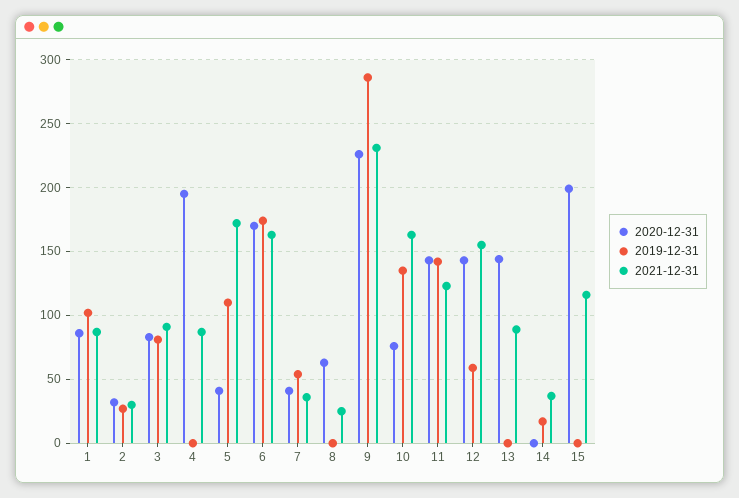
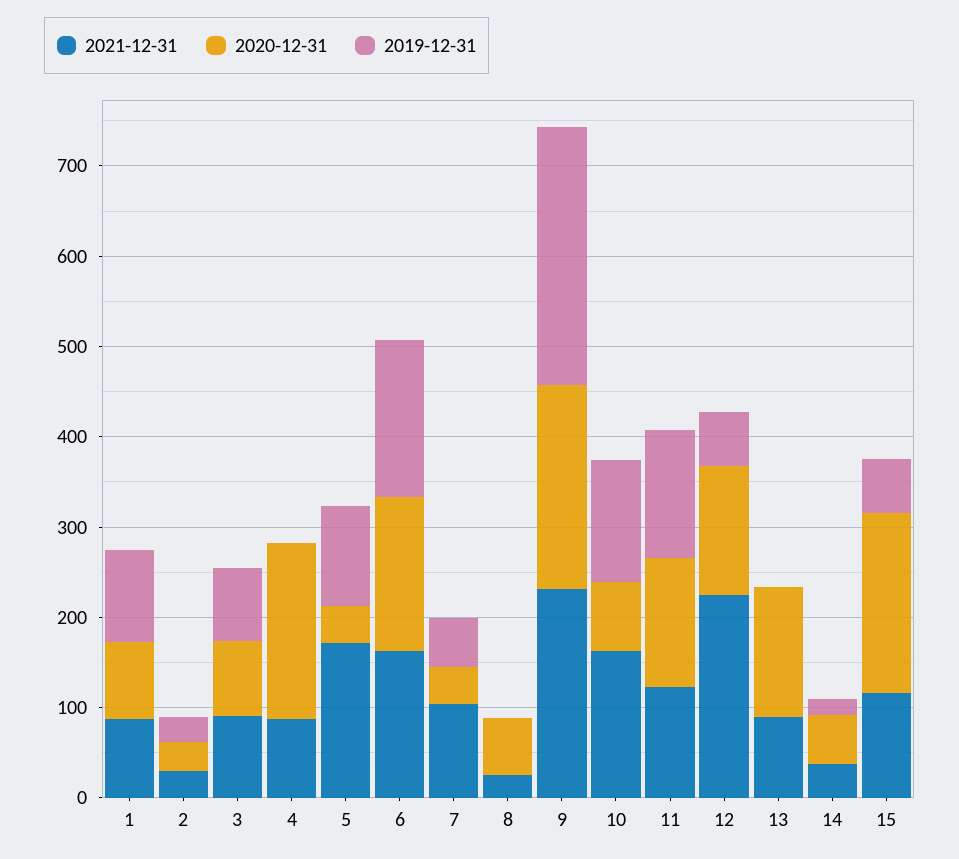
2021-12-31, 7: 35 -> 100
2021-12-31, 12: 155 -> 220
2020-12-31, 14: 0 -> 60
2019-12-31, 15: 0 -> 60

